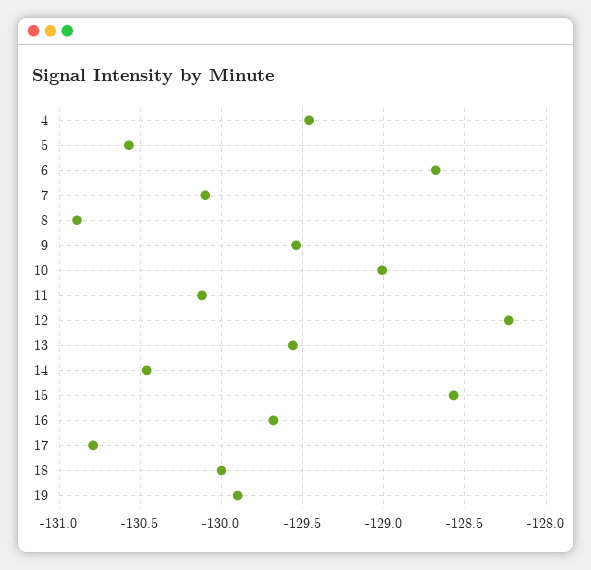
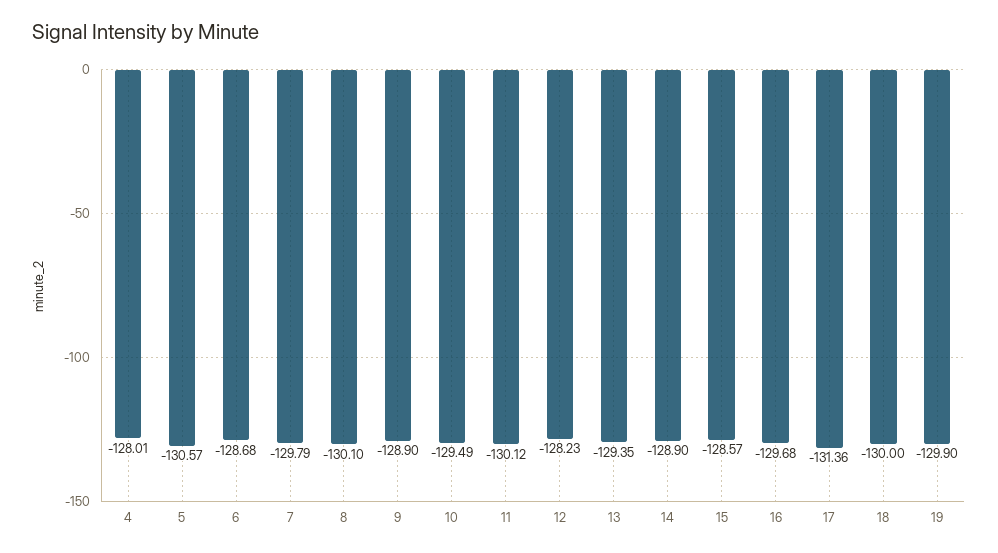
4: -129.45 -> -128.01
7: -130.1 -> -129.79
8: -130.9 -> -130.1
9: -129.55 -> -128.9
10: -129 -> -129.49
13: -129.55 -> -129.35
14: -130.45 -> -128.9
17: -130.8 -> -131.36

